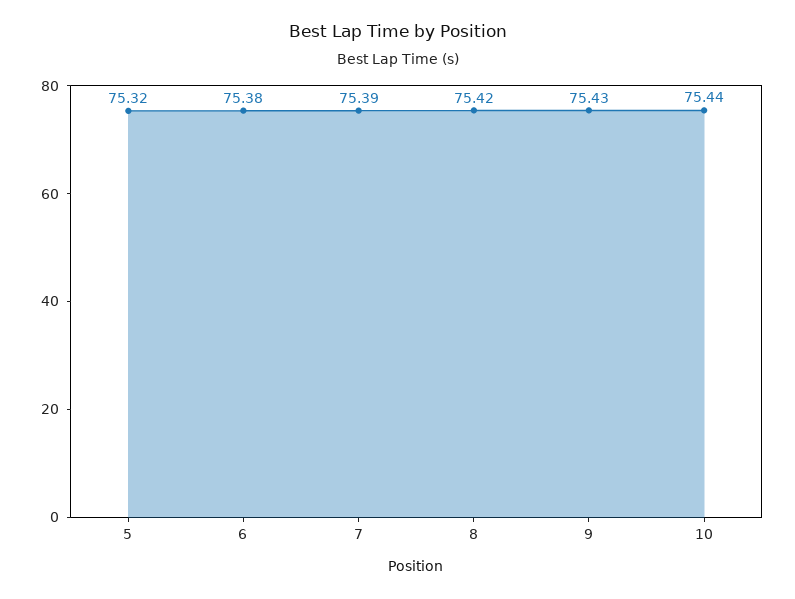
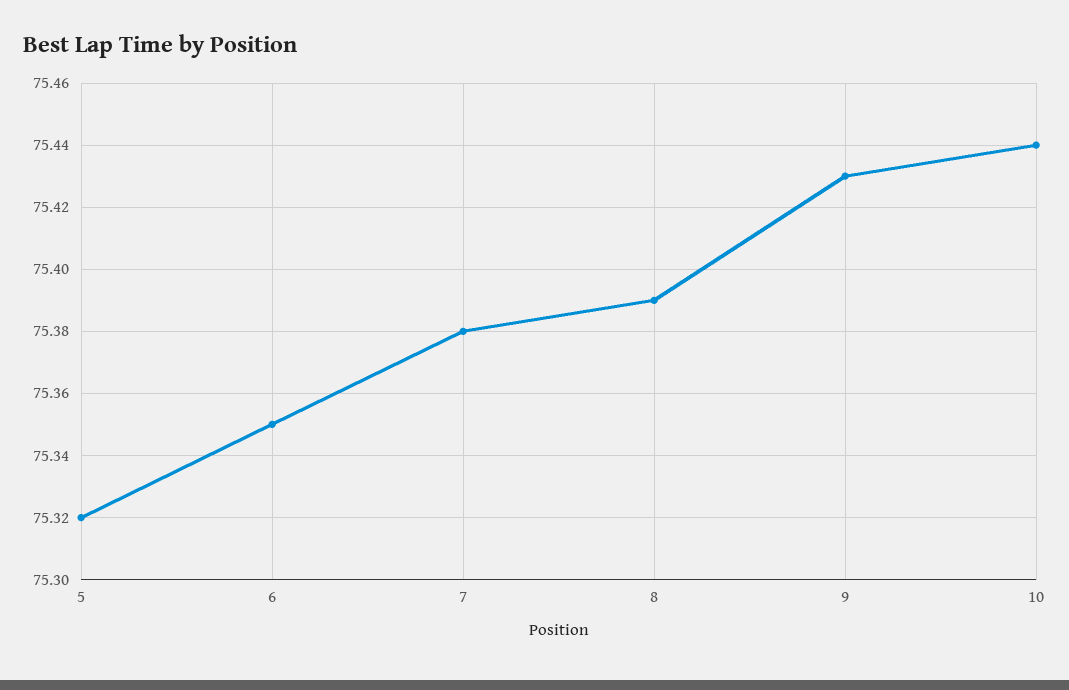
6: 75.38 -> 75.35
7: 75.39 -> 75.38
8: 75.42 -> 75.39

